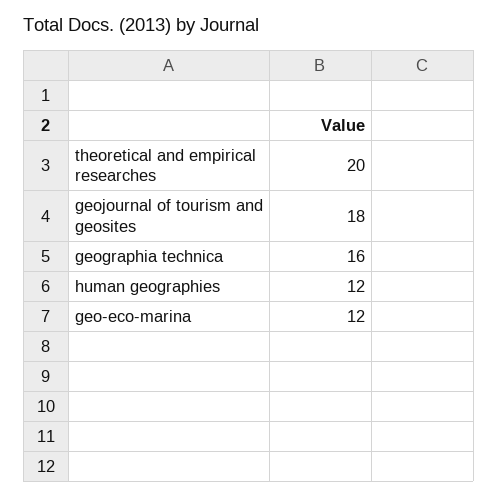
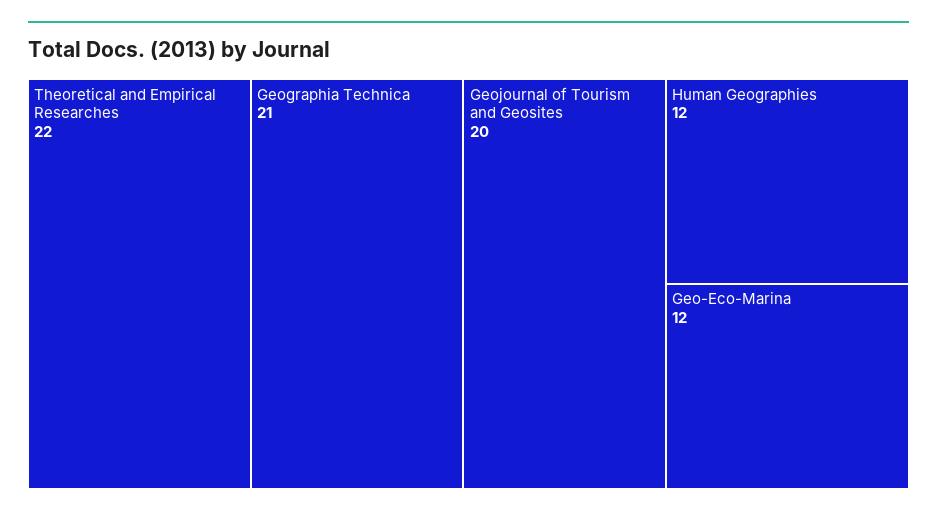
theoretical and empirical researches: 20 -> 22
geojournal of tourism and geosites: 18 -> 20
geographia technica: 16 -> 21

